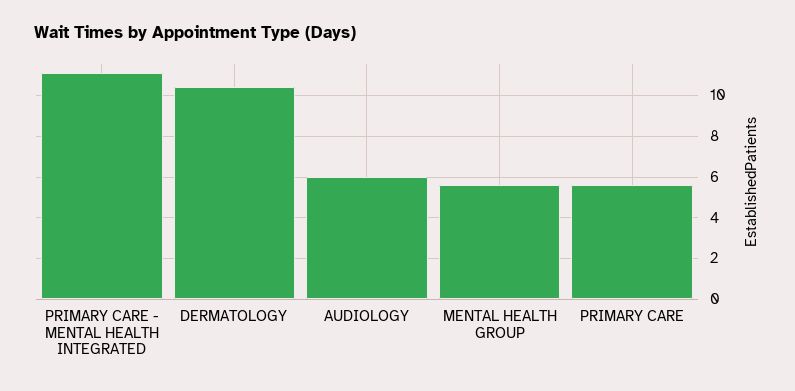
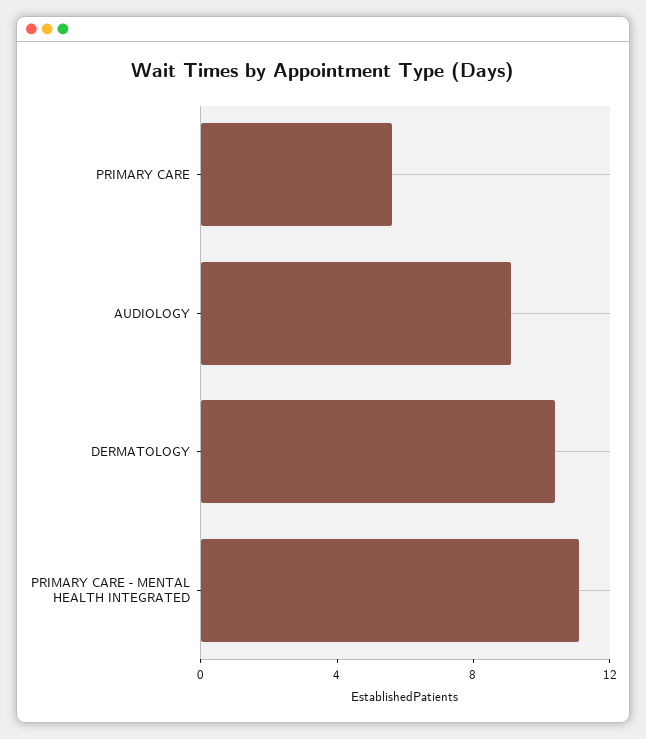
AUDIOLOGY: 6 -> 9
MENTAL HEALTH GROUP: 5.5 -> none

